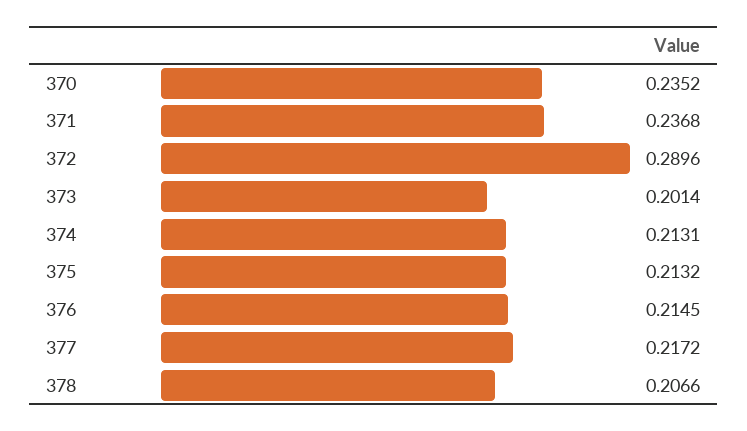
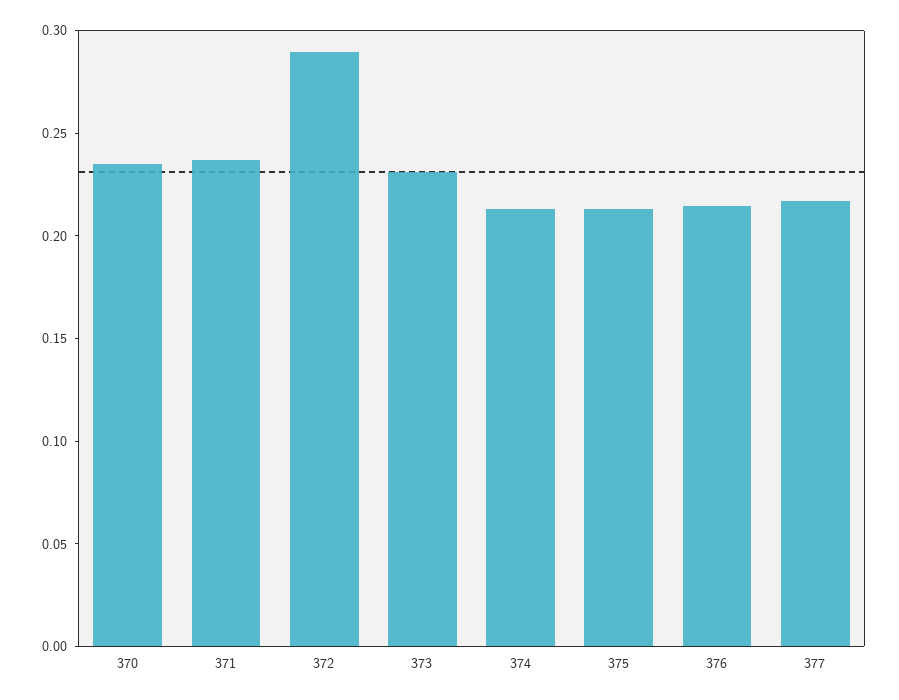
373: 0.2014 -> 0.23
378: 0.2066 -> none

